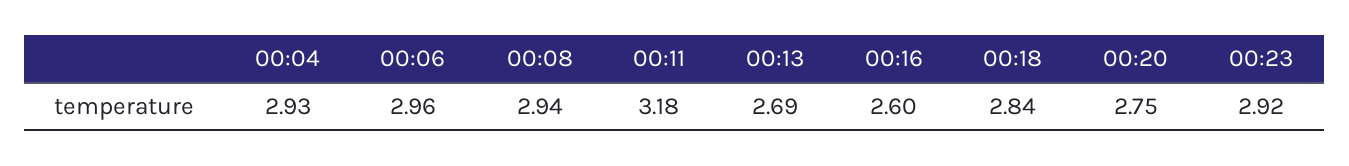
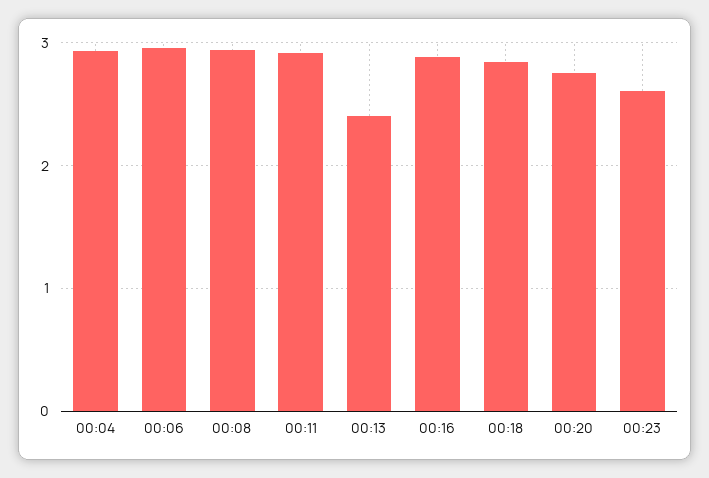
00:11: 3.18 -> 2.9
00:13: 2.69 -> 2.4
00:16: 2.6 -> 2.9
00:23: 2.92 -> 2.6

